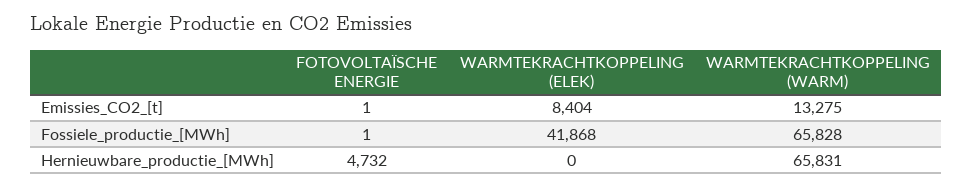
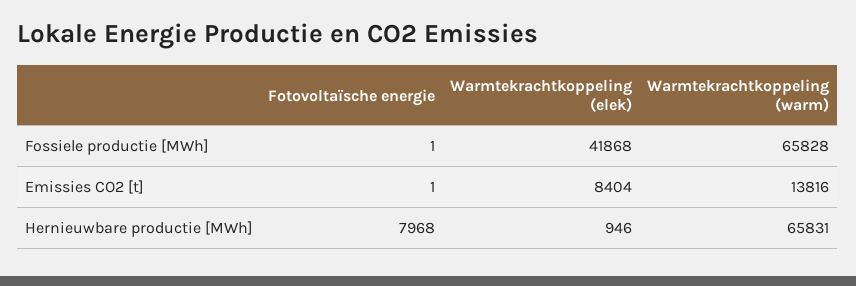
WARMTEKRACHTKOPPELING (WARM), Emissies_CO2_[t]: 13275 -> 13816
FOTOVOLTAÏSCHE ENERGIE, Hernieuwbare_productie_[MWh]: 4732 -> 7968
WARMTEKRACHTKOPPELING (ELEK), Hernieuwbare_productie_[MWh]: 0 -> 946

